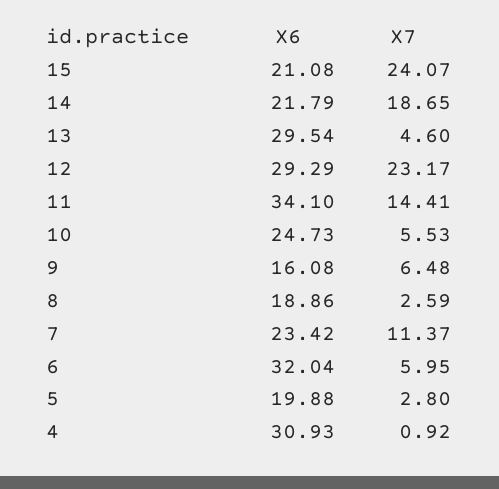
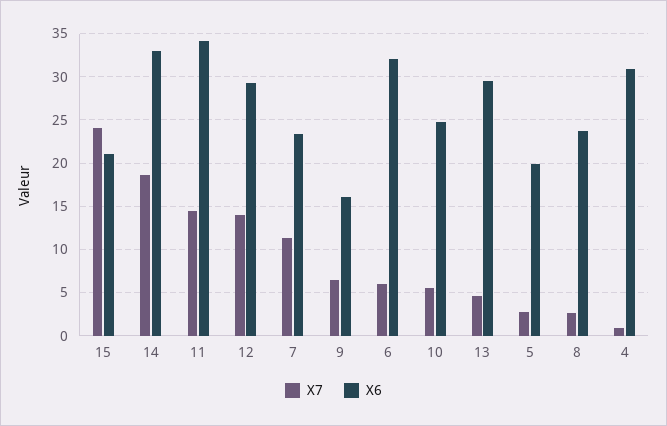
X6, 14: 21.79 -> 33
X7, 12: 23.17 -> 14
X6, 8: 18.86 -> 24

